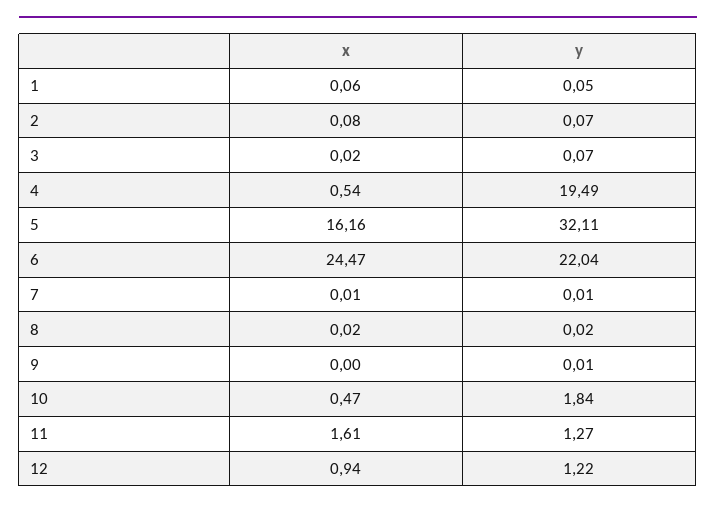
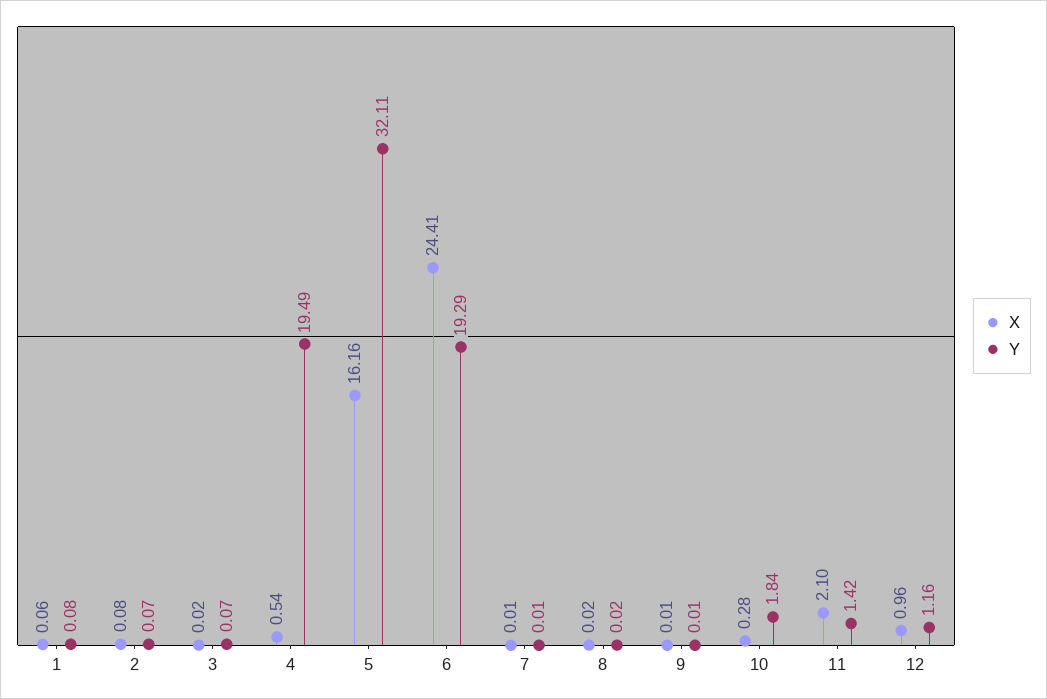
y, 1: 0.05 -> 0.08
x, 6: 24.47 -> 24.41
y, 6: 22.04 -> 19.29
x, 9: 0 -> 0.01
x, 10: 0.47 -> 0.28
x, 11: 1.61 -> 2.1
y, 11: 1.27 -> 1.42
x, 12: 0.94 -> 0.96
y, 12: 1.22 -> 1.16

